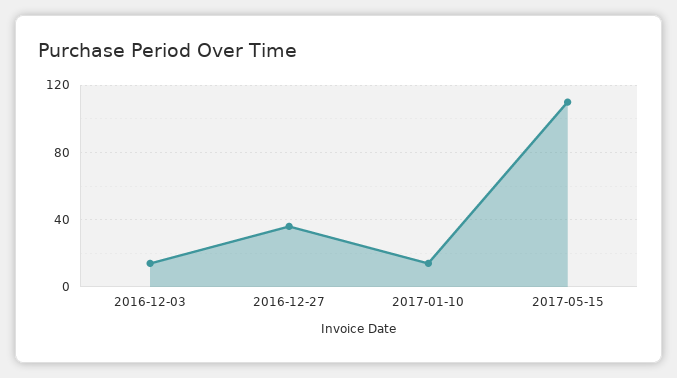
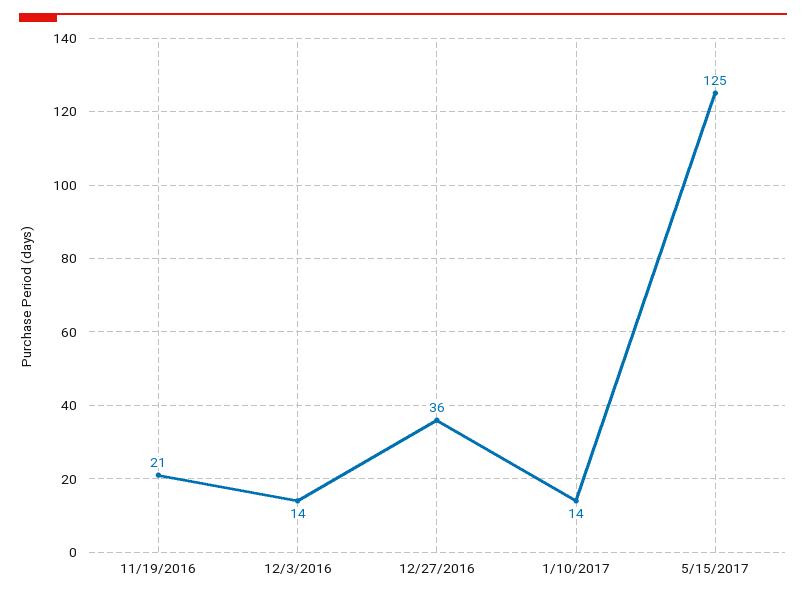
2017-05-15: 110 -> 125
11/19/2016: none -> 21

